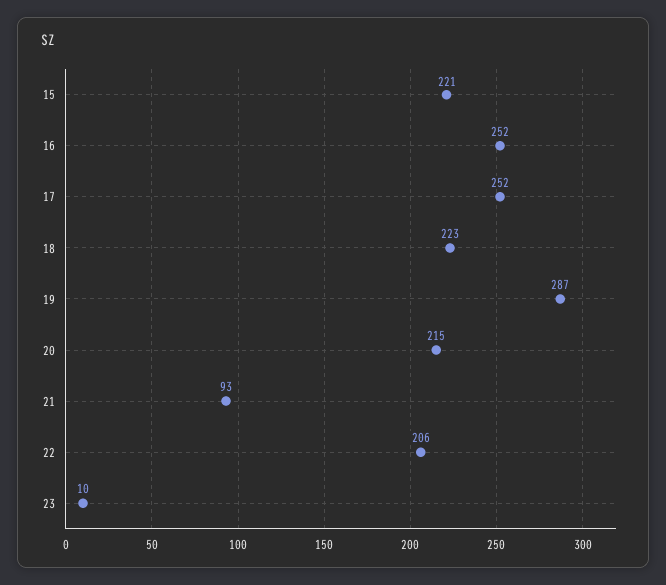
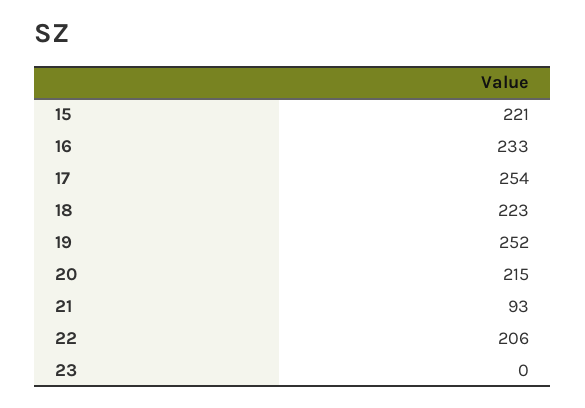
16: 252 -> 233
17: 252 -> 254
19: 287 -> 252
23: 10 -> 0

